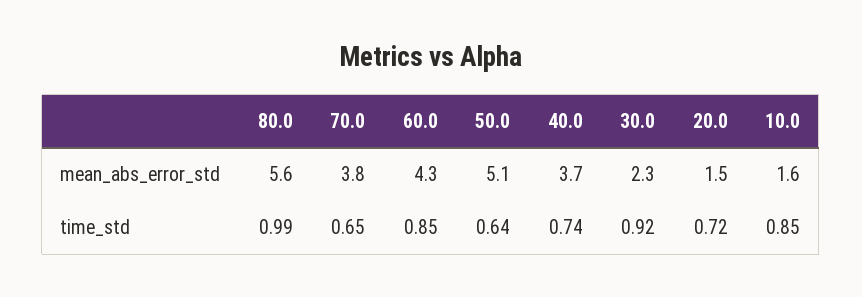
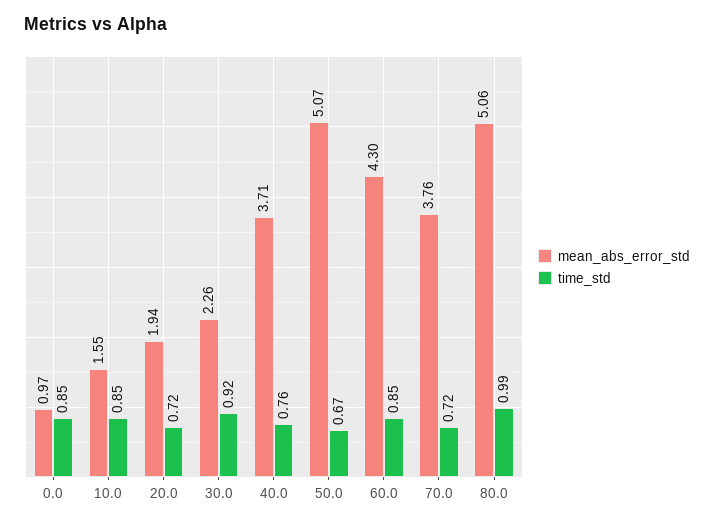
mean_abs_error_std, 80.0: 5.6 -> 5.06
mean_abs_error_std, 20.0: 1.5 -> 1.94
time_std, 70.0: 0.65 -> 0.72
time_std, 50.0: 0.64 -> 0.67
time_std, 40.0: 0.74 -> 0.76
mean_abs_error_std, 0.0: none -> 0.97
time_std, 0.0: none -> 0.85

